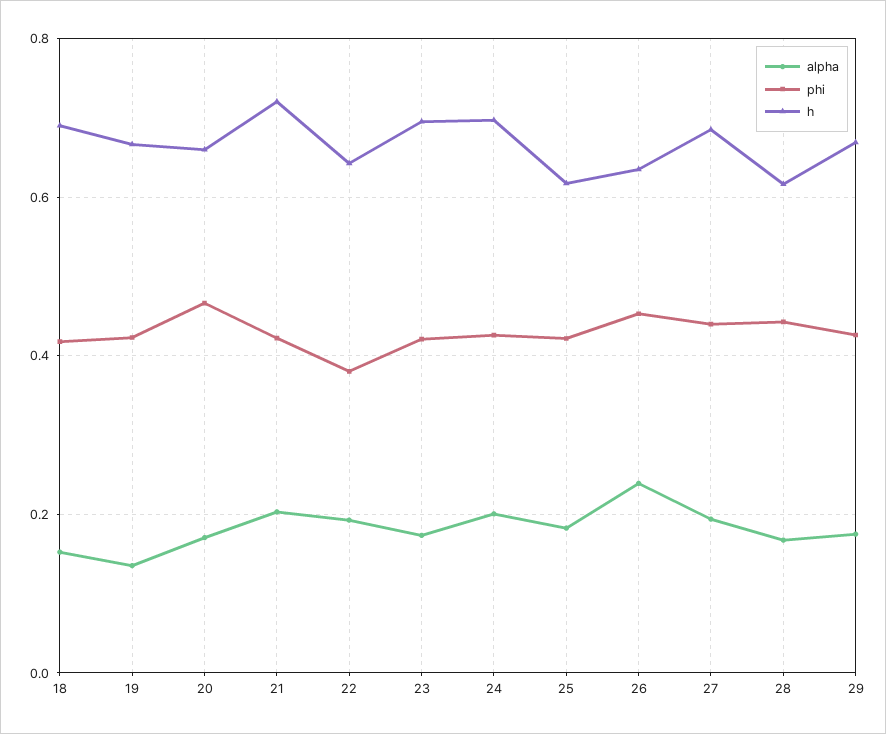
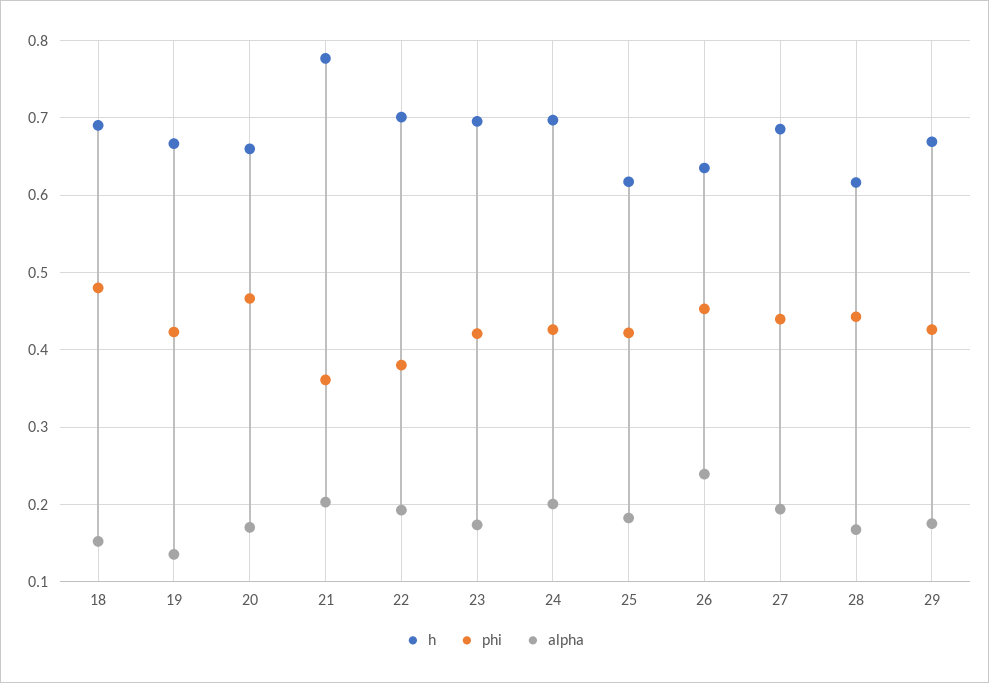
phi, 18: 0.42 -> 0.48
phi, 21: 0.42 -> 0.36
h, 21: 0.72 -> 0.78
h, 22: 0.64 -> 0.7

